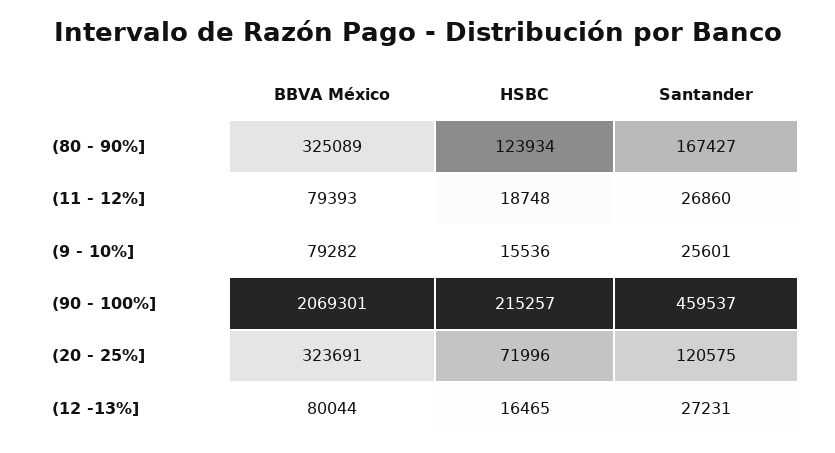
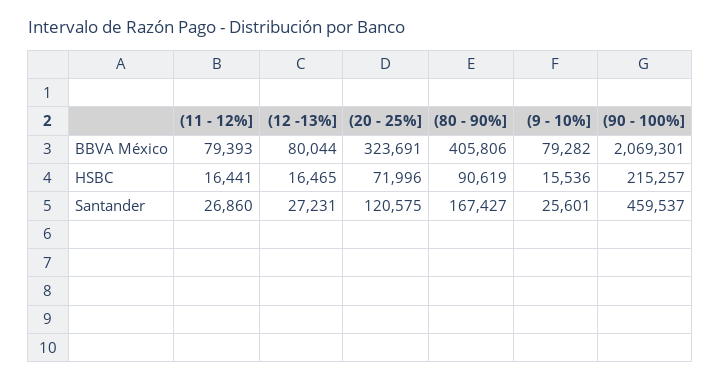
BBVA México, (80 - 90%]: 325089 -> 405806
HSBC, (80 - 90%]: 123934 -> 90619
HSBC, (11 - 12%]: 18748 -> 16441

